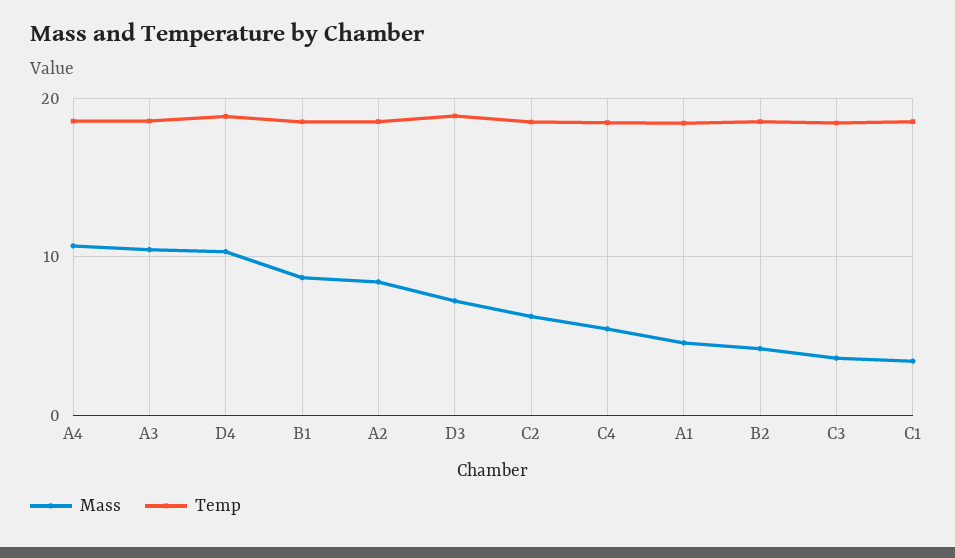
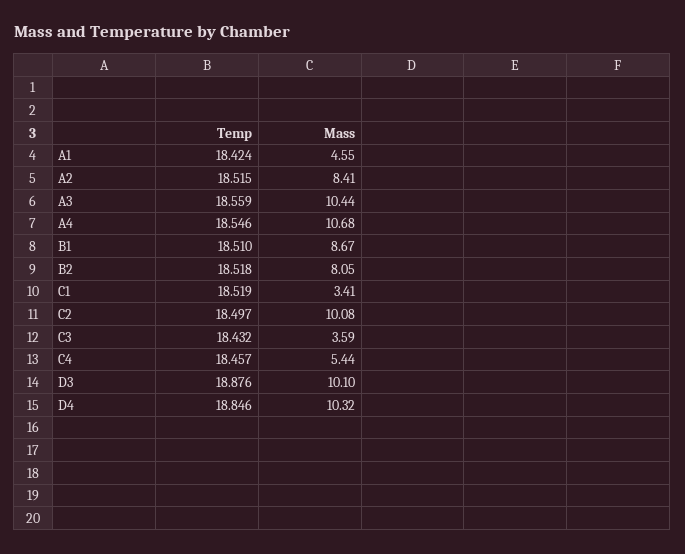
Mass, D3: 7 -> 10.1
Mass, C2: 6 -> 10.08
Mass, B2: 4 -> 8.05

